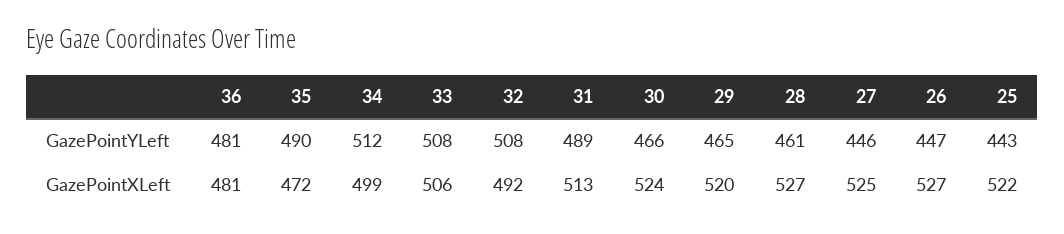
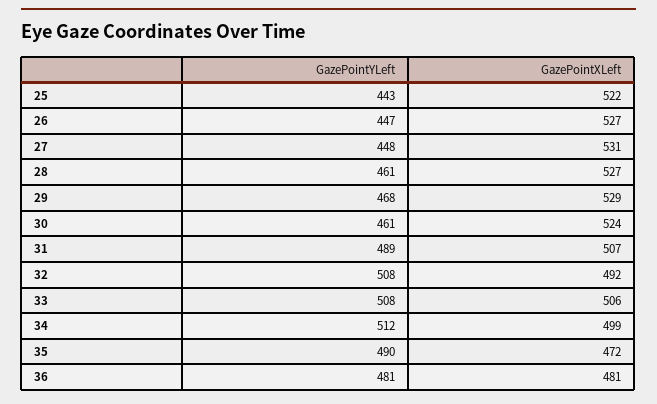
30, GazePointYLeft: 466 -> 461
29, GazePointYLeft: 465 -> 468
27, GazePointYLeft: 446 -> 448
31, GazePointXLeft: 513 -> 507
29, GazePointXLeft: 520 -> 529
27, GazePointXLeft: 525 -> 531

